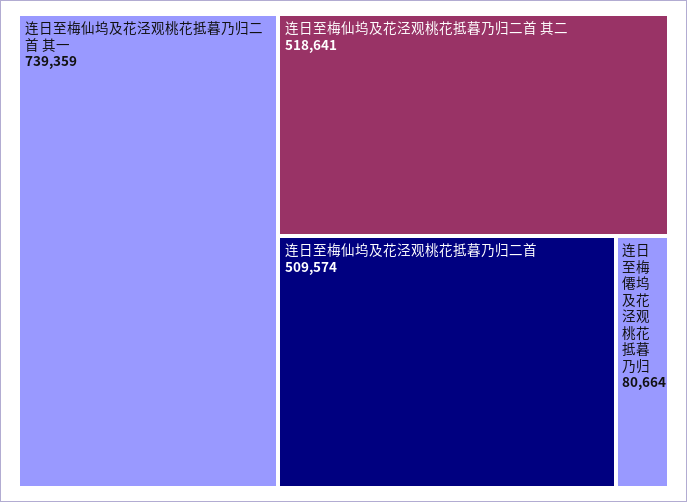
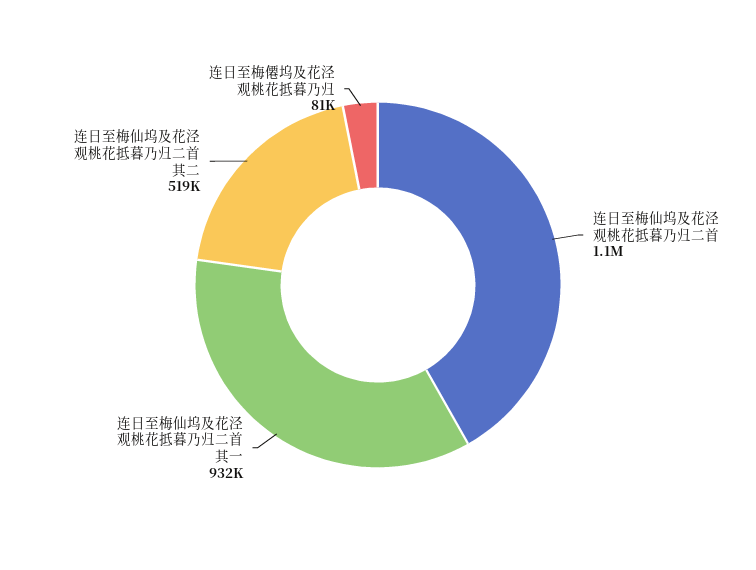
连日至梅仙坞及花泾观桃花抵暮乃归二首 其一: 739359 -> 932000
连日至梅仙坞及花泾观桃花抵暮乃归二首: 509574 -> 1100000

